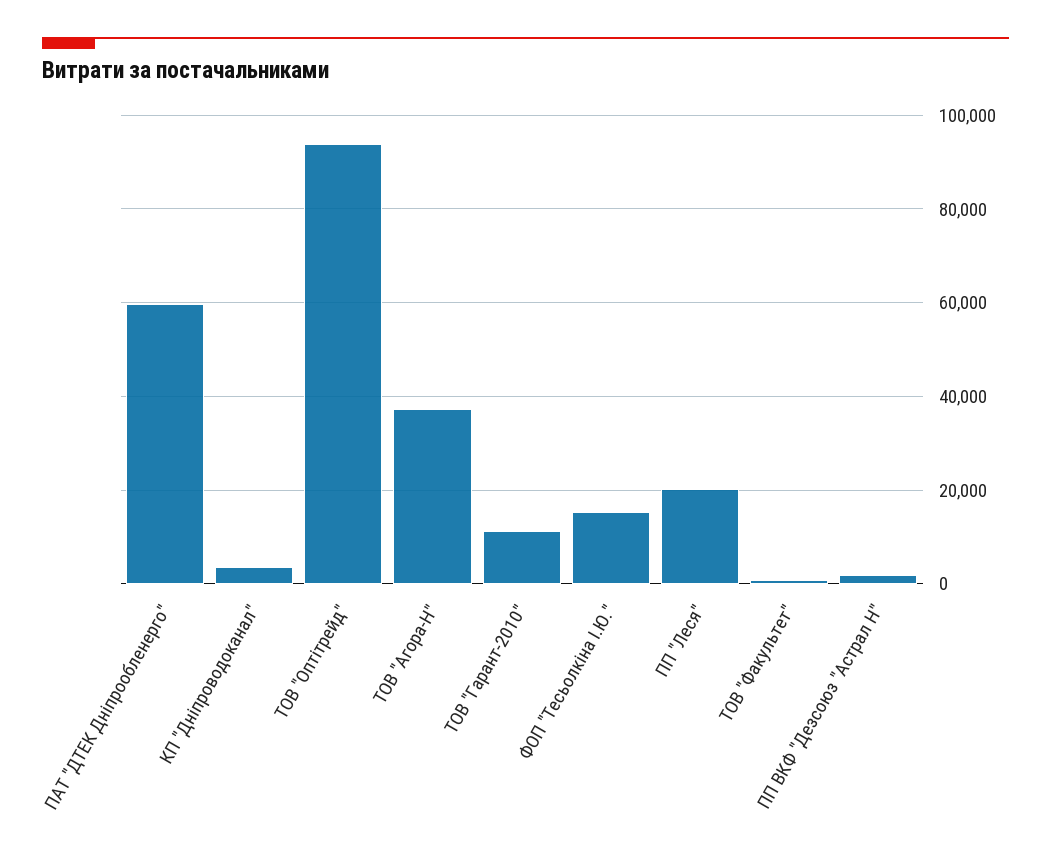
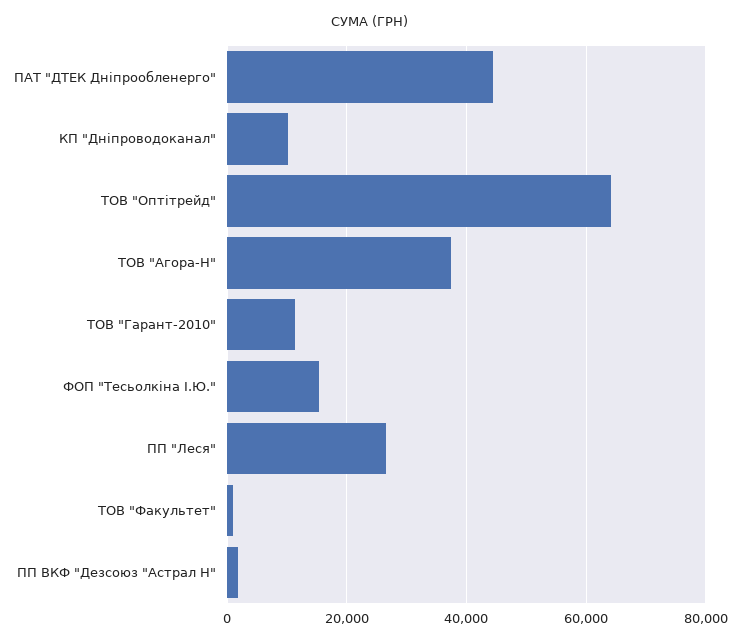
ПАТ "ДТЕК Дніпрообленерго": 60000 -> 44000
КП "Дніпроводоканал": 4000 -> 10000
ТОВ "Оптітрейд": 94000 -> 64000
ПП "Леся": 20000 -> 26000

